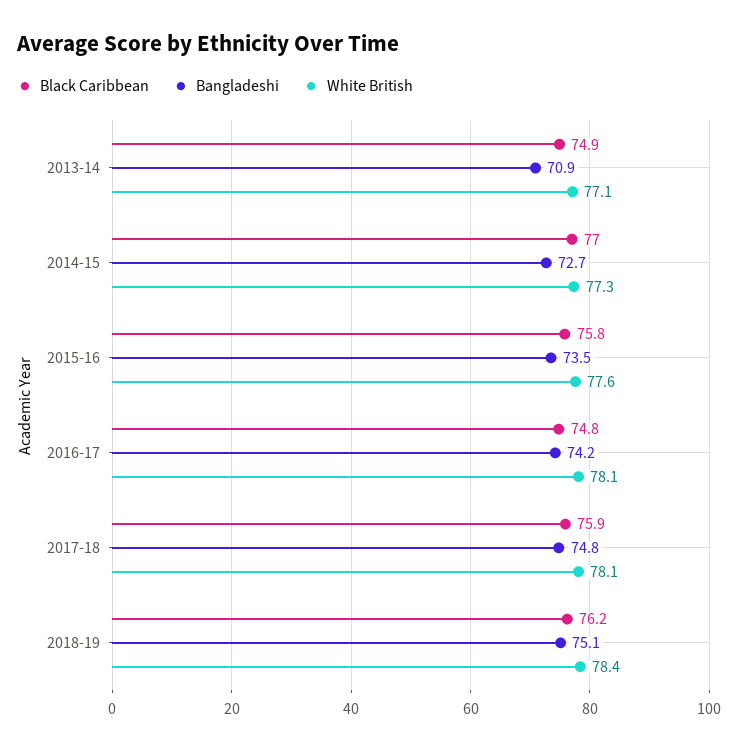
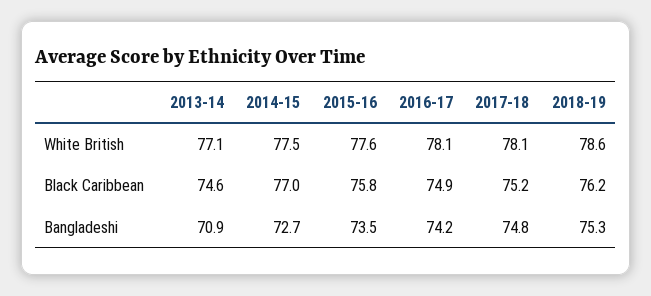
Black Caribbean, 2013-14: 74.9 -> 74.6
White British, 2014-15: 77.3 -> 77.5
Black Caribbean, 2016-17: 74.8 -> 74.9
Black Caribbean, 2017-18: 75.9 -> 75.2
Bangladeshi, 2018-19: 75.1 -> 75.3
White British, 2018-19: 78.4 -> 78.6

